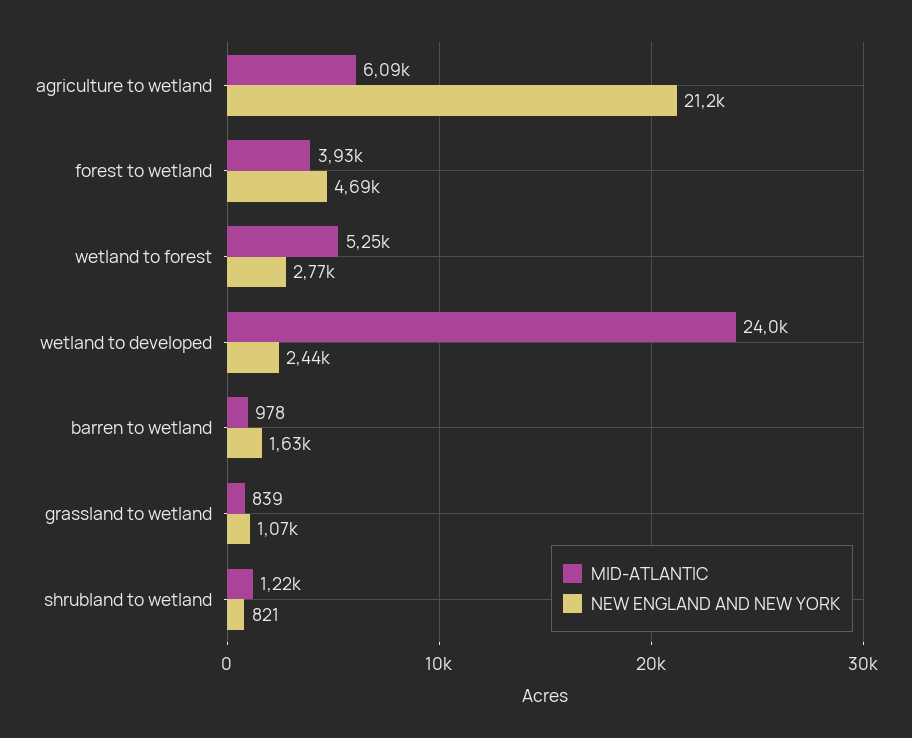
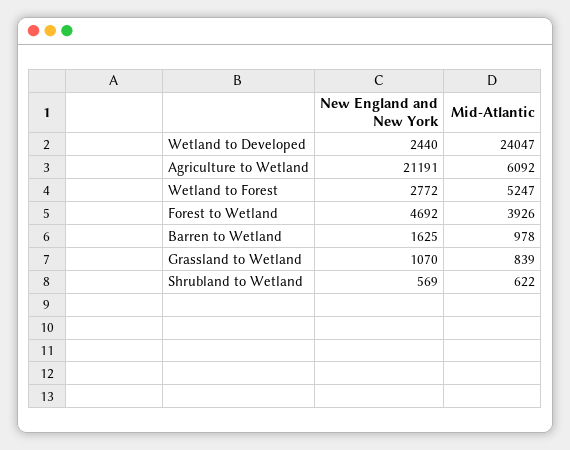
MID-ATLANTIC, shrubland to wetland: 1220 -> 622
NEW ENGLAND AND NEW YORK, shrubland to wetland: 821 -> 569

